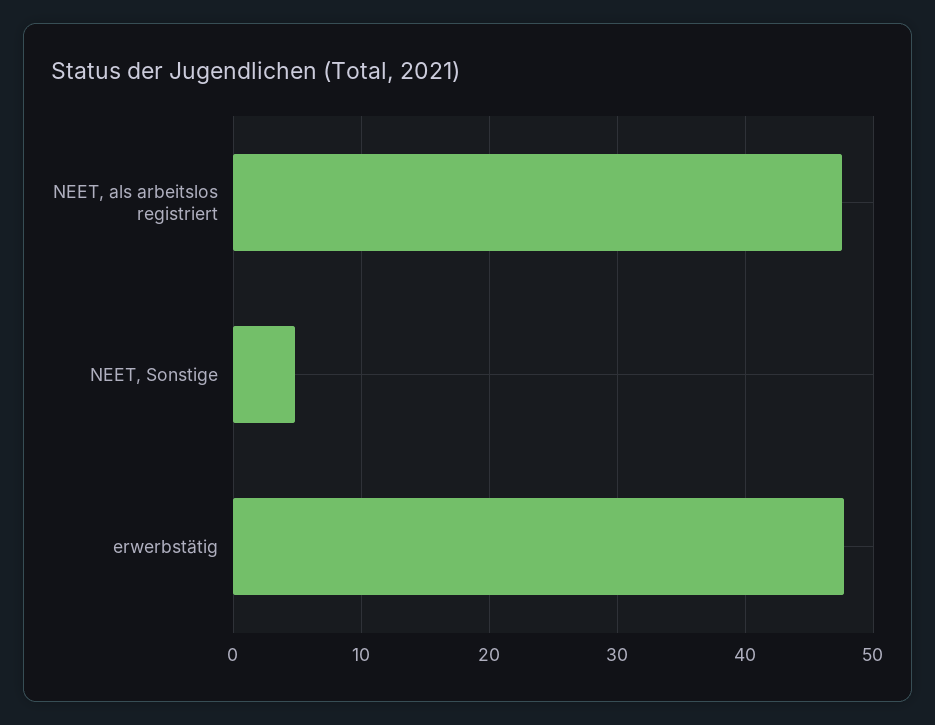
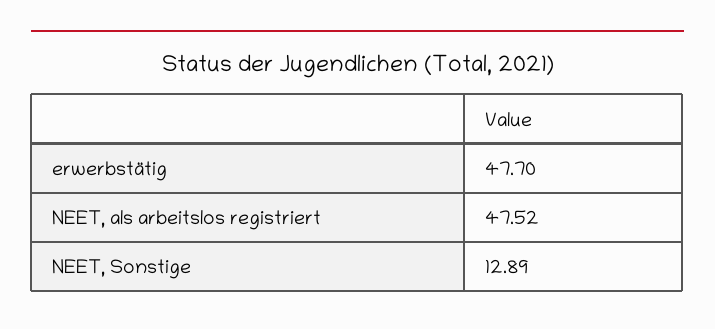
NEET, Sonstige: 5 -> 12.89

